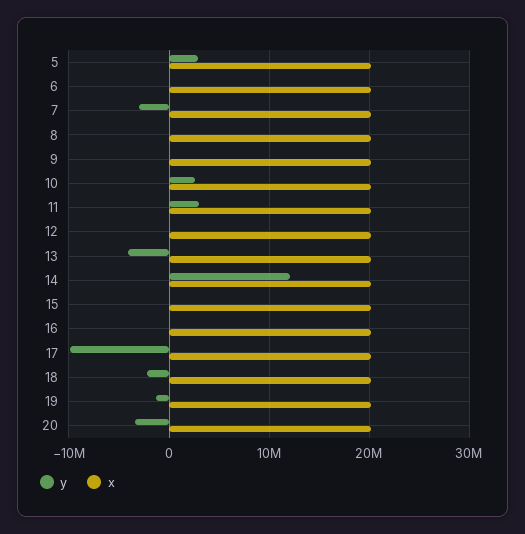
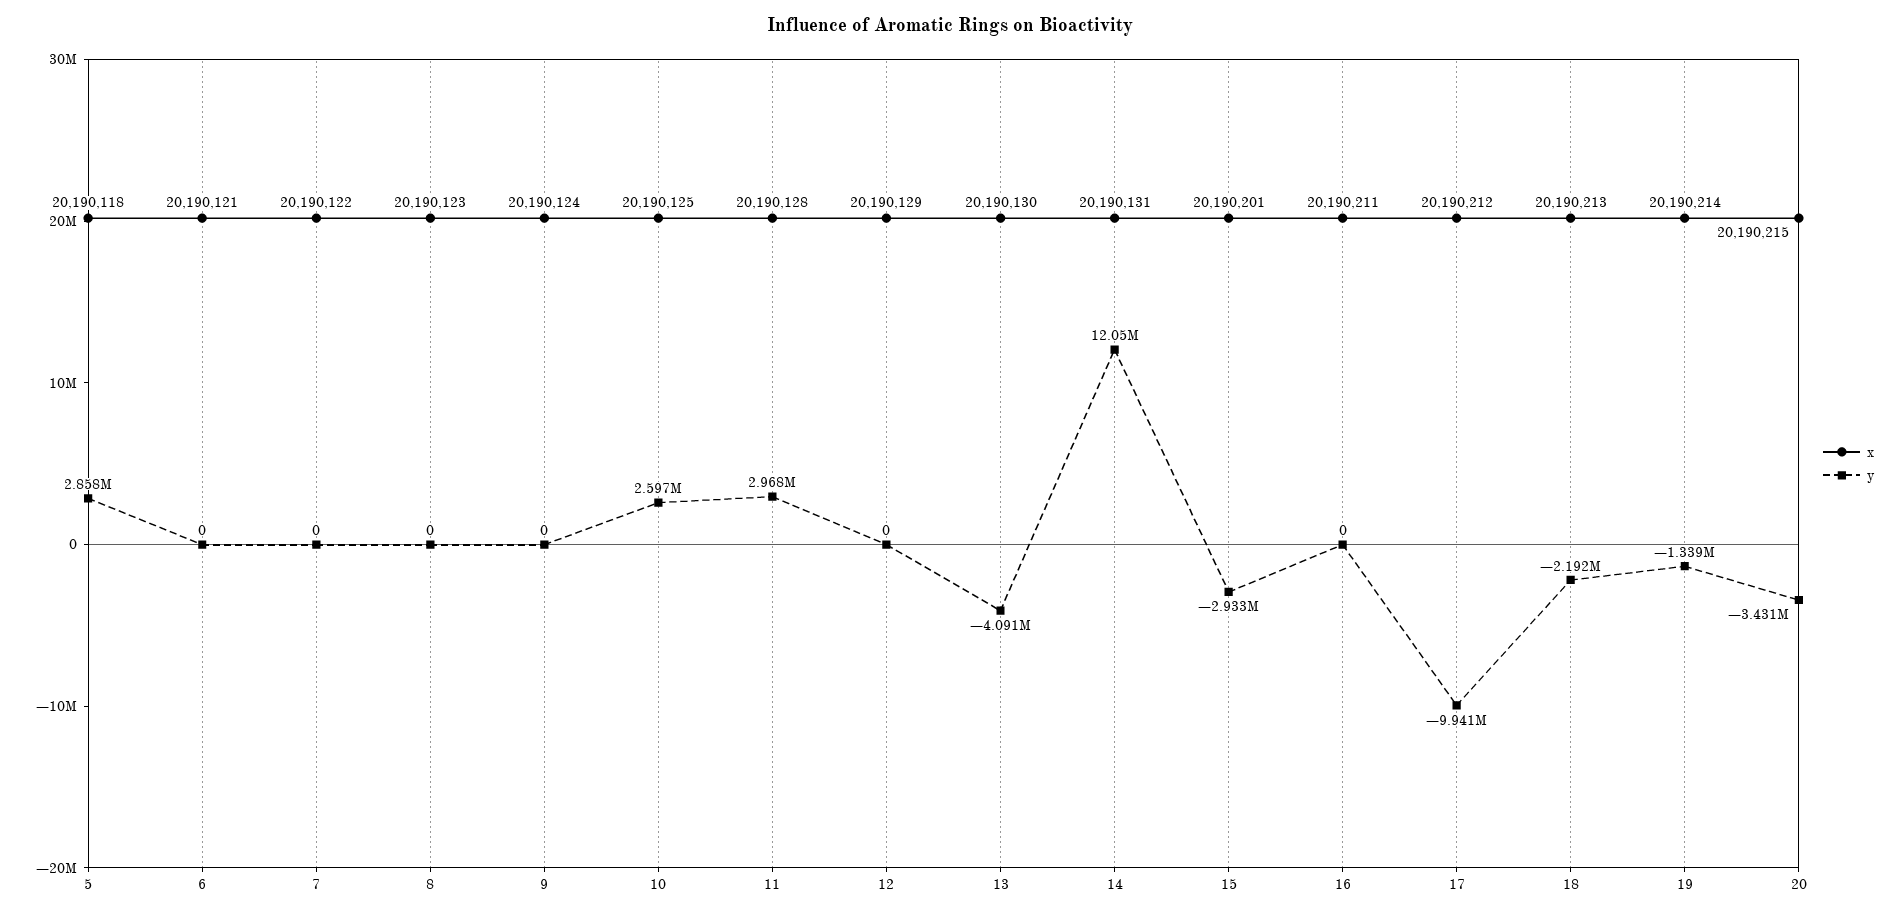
y, 7: -3000000 -> 0
y, 15: 0 -> -2933000

